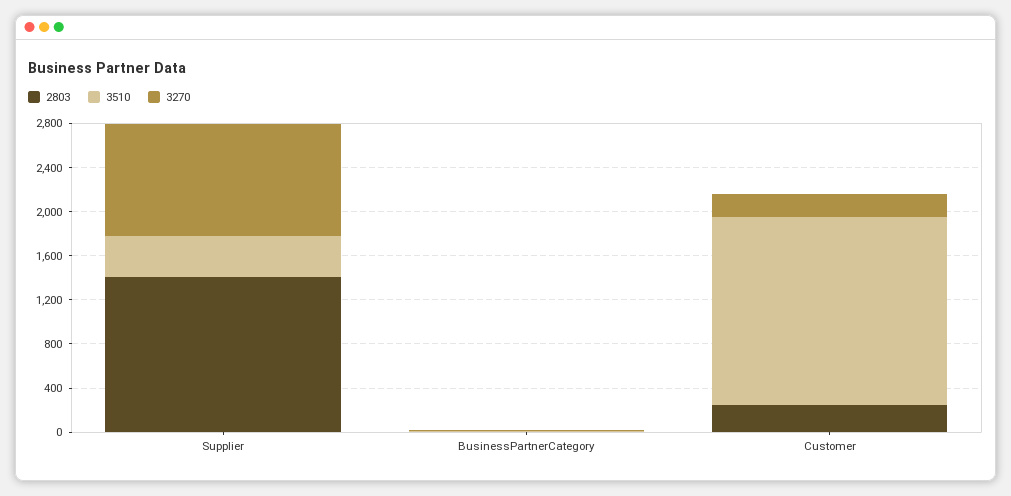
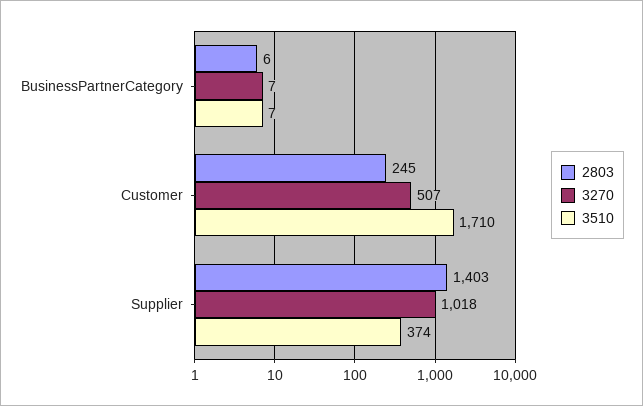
3270, Customer: 200 -> 507

